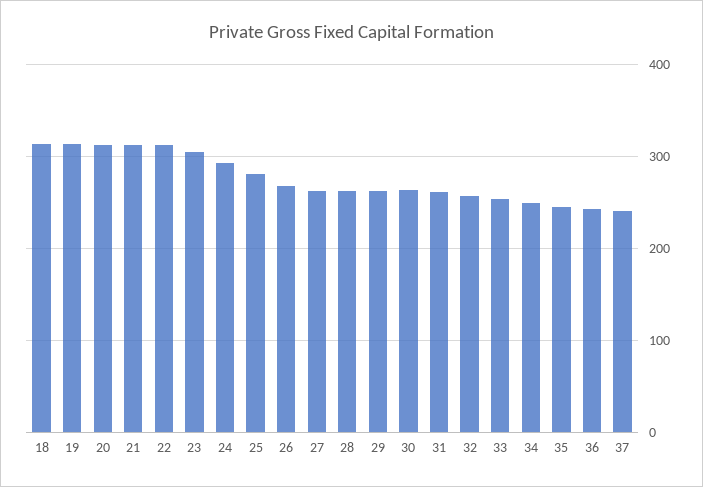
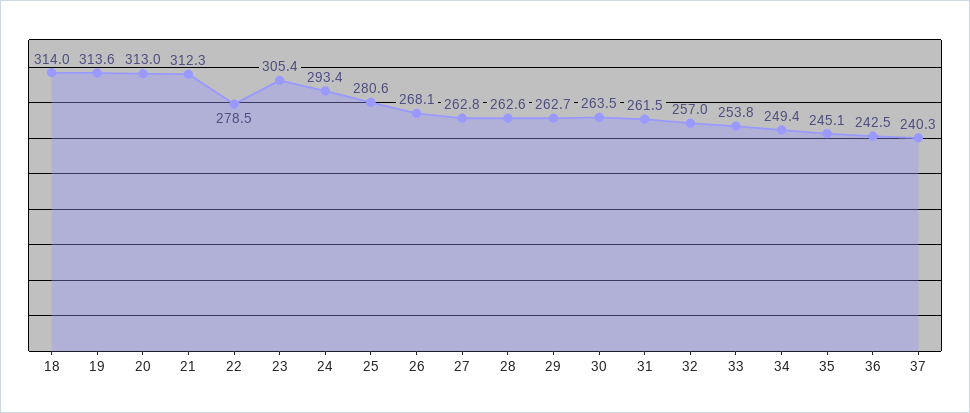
22: 310 -> 278.5

